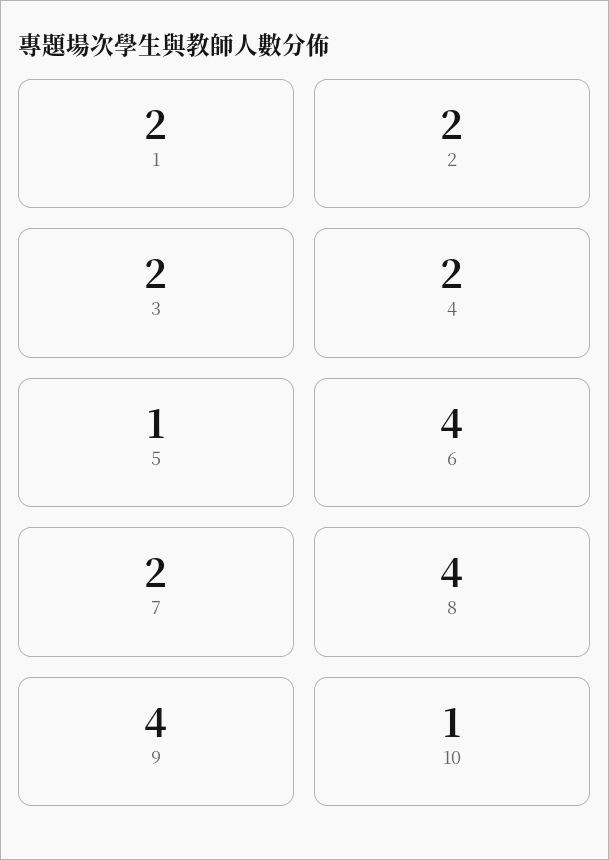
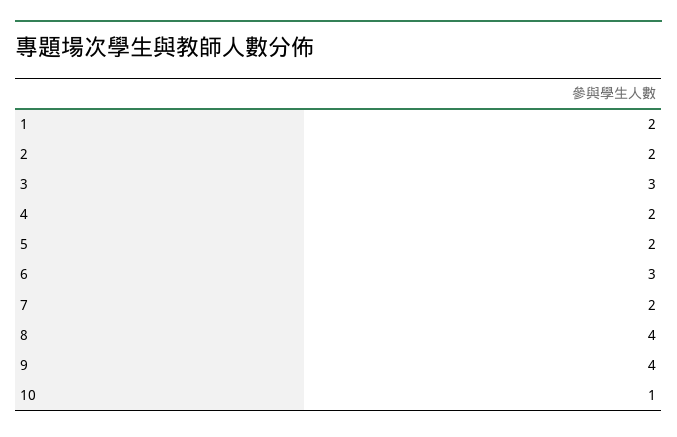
3: 2 -> 3
5: 1 -> 2
6: 4 -> 3

